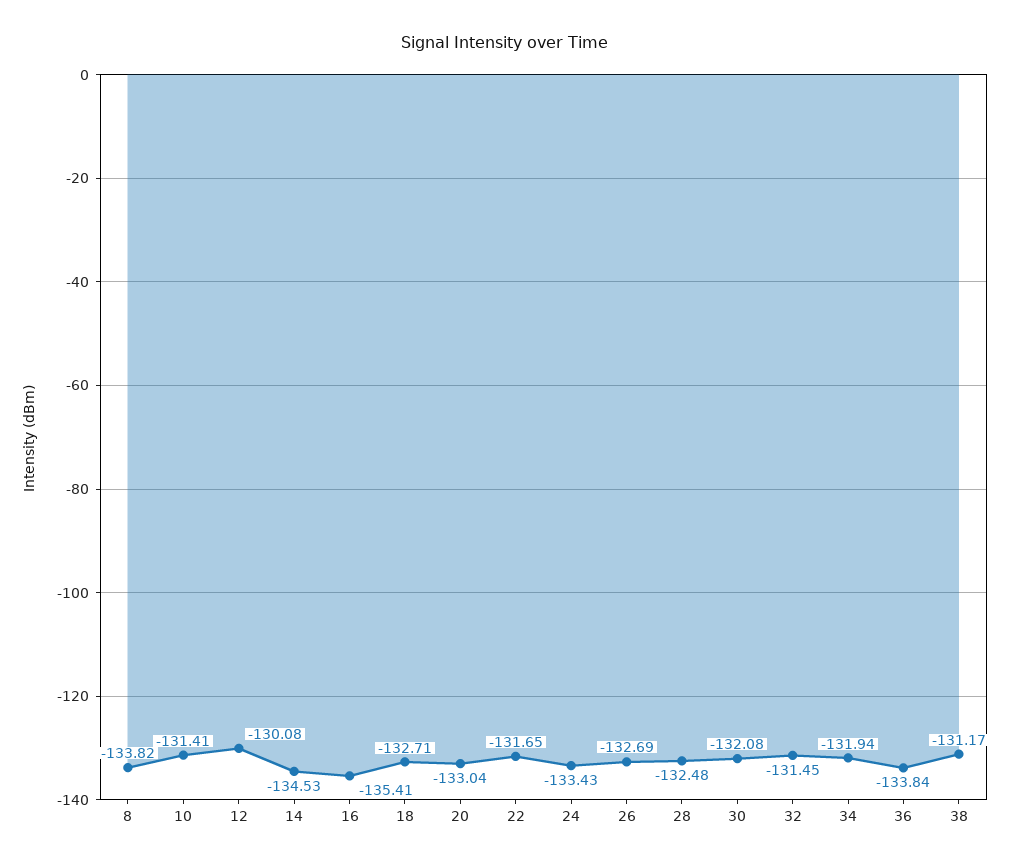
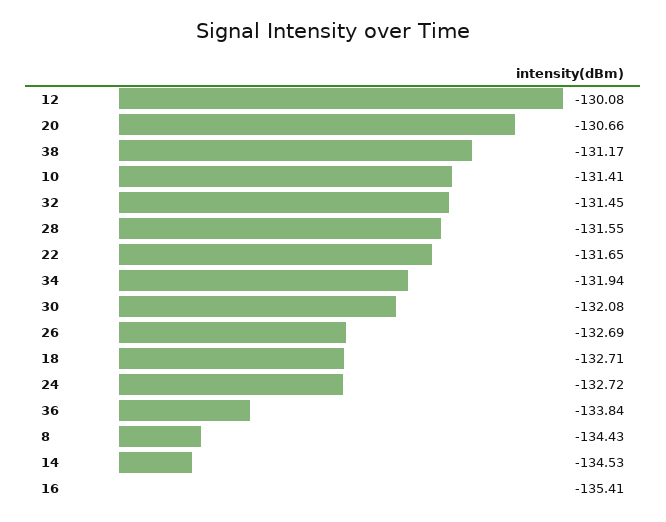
8: -133.82 -> -134.43
20: -133.04 -> -130.66
24: -133.43 -> -132.72
28: -132.48 -> -131.55

